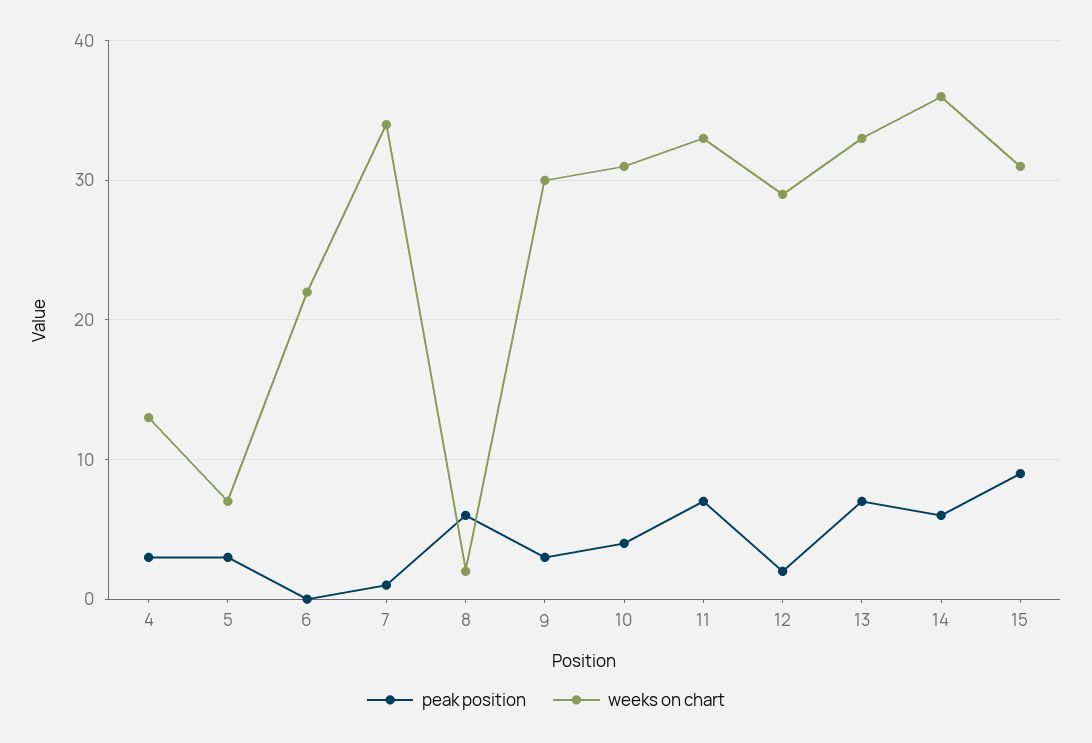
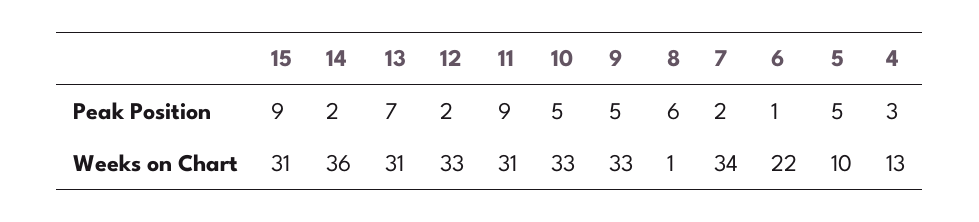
peak position, 5: 3 -> 5
weeks on chart, 5: 7 -> 10
peak position, 6: 0 -> 1
peak position, 7: 1 -> 2
weeks on chart, 8: 2 -> 1
peak position, 9: 3 -> 5
weeks on chart, 9: 30 -> 33
peak position, 10: 4 -> 5
weeks on chart, 10: 31 -> 33
peak position, 11: 7 -> 9
weeks on chart, 11: 33 -> 31
weeks on chart, 12: 29 -> 33
weeks on chart, 13: 33 -> 31
peak position, 14: 6 -> 2

